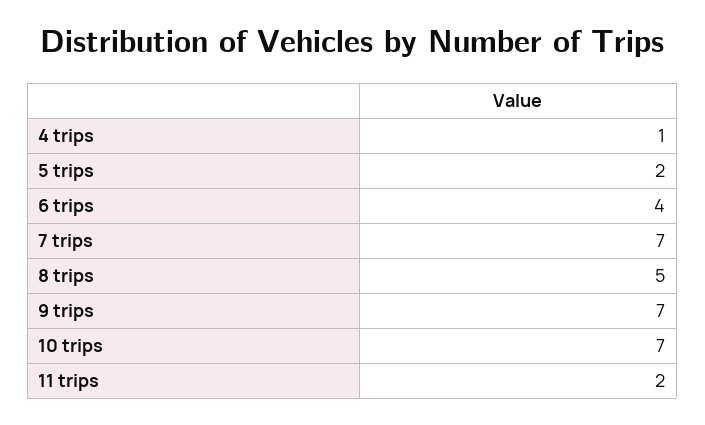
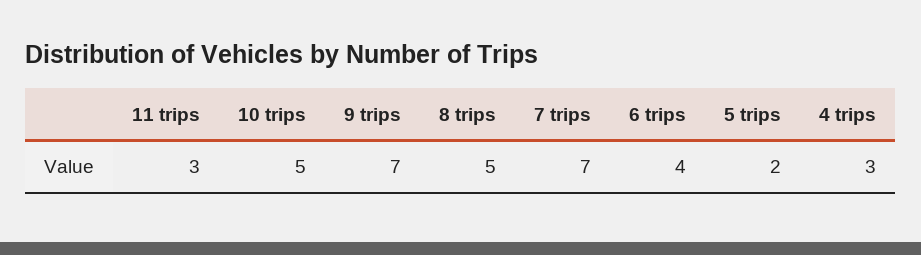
4 trips: 1 -> 3
10 trips: 7 -> 5
11 trips: 2 -> 3

